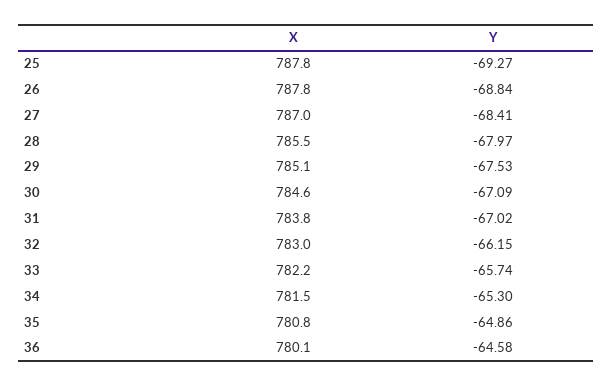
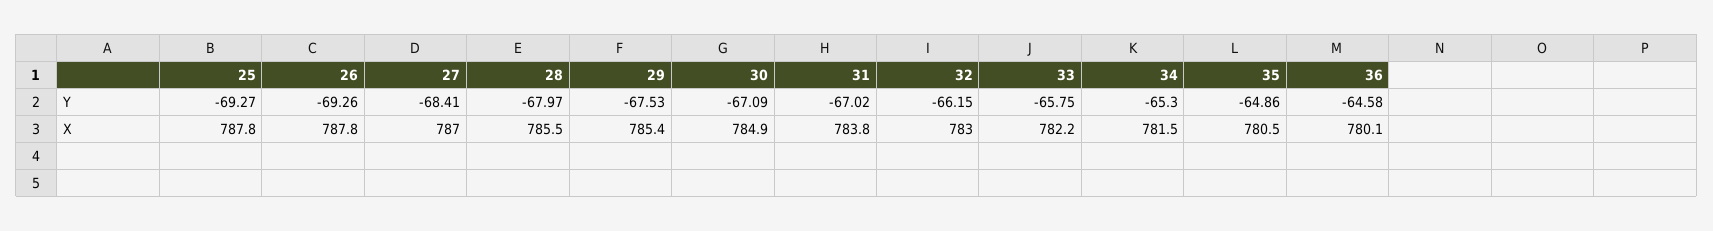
Y, 26: -68.84 -> -69.26
X, 29: 785.1 -> 785.4
X, 30: 784.6 -> 784.9
Y, 33: -65.74 -> -65.75
X, 35: 780.8 -> 780.5

